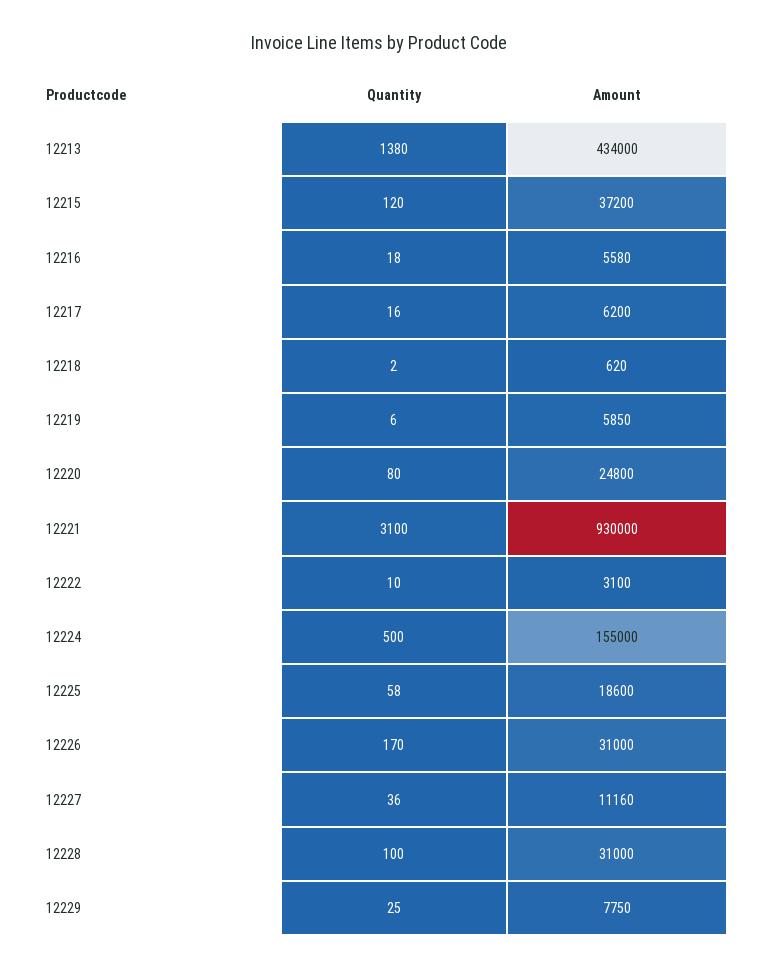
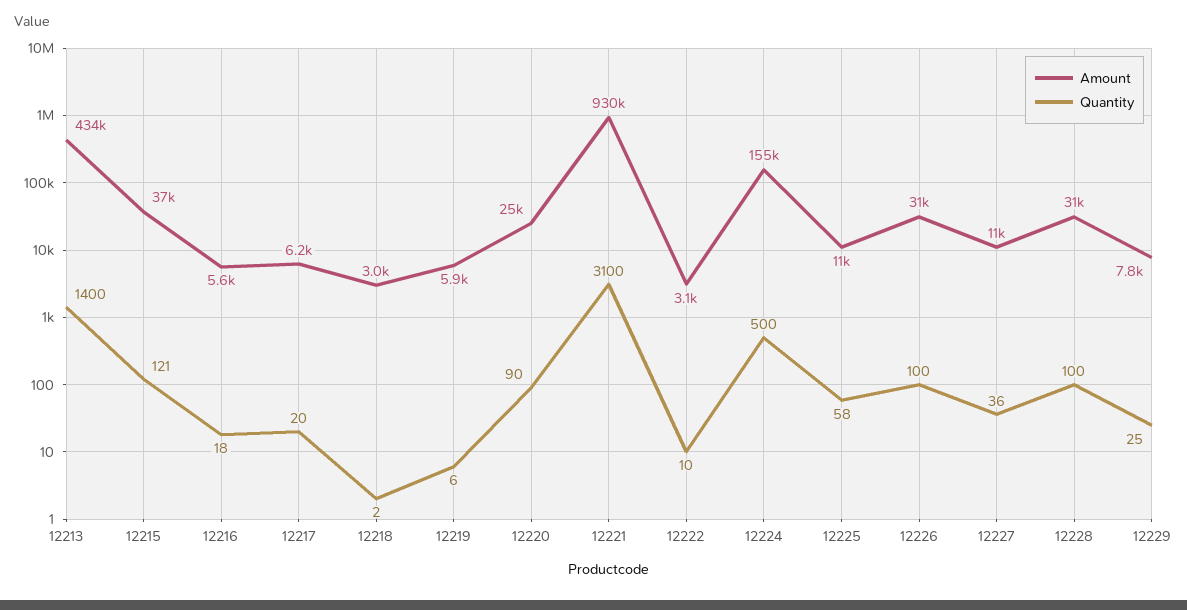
Quantity, 12213: 1380 -> 1400
Quantity, 12215: 120 -> 121
Quantity, 12217: 16 -> 20
Amount, 12218: 620 -> 3000
Quantity, 12220: 80 -> 90
Amount, 12225: 18600 -> 11000
Quantity, 12226: 170 -> 100

